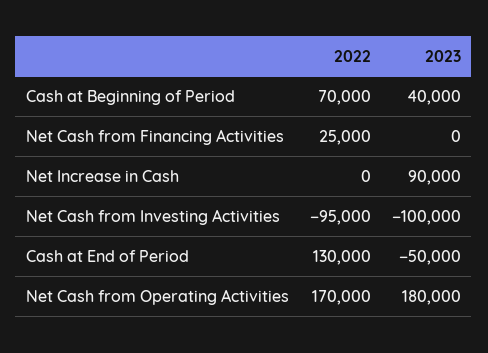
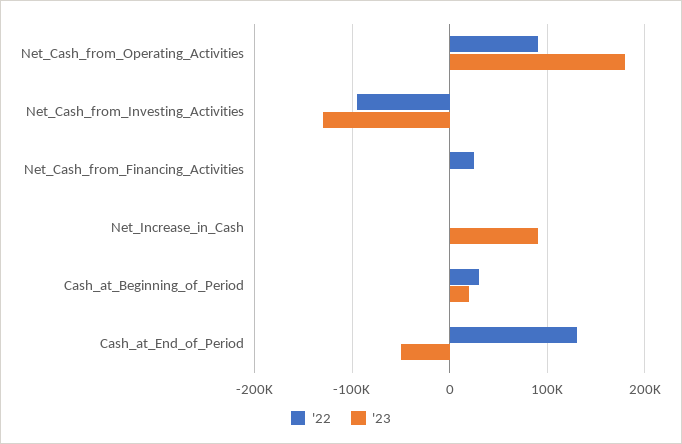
2022, Cash at Beginning of Period: 70000 -> 30000
2023, Cash at Beginning of Period: 40000 -> 20000
2023, Net Cash from Investing Activities: -100000 -> -130000
2022, Net Cash from Operating Activities: 170000 -> 90000

